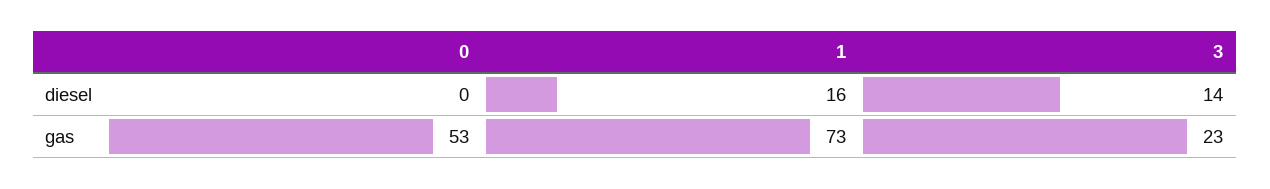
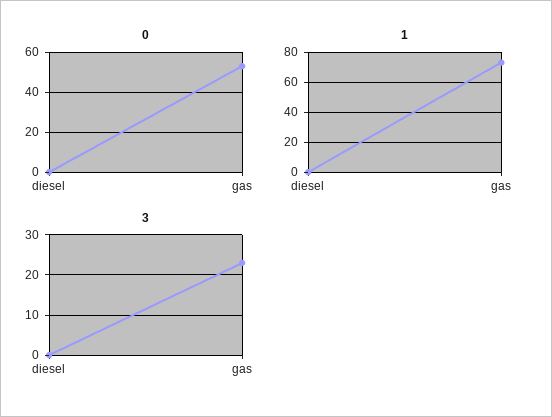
1, diesel: 16 -> 0
3, diesel: 14 -> 0

